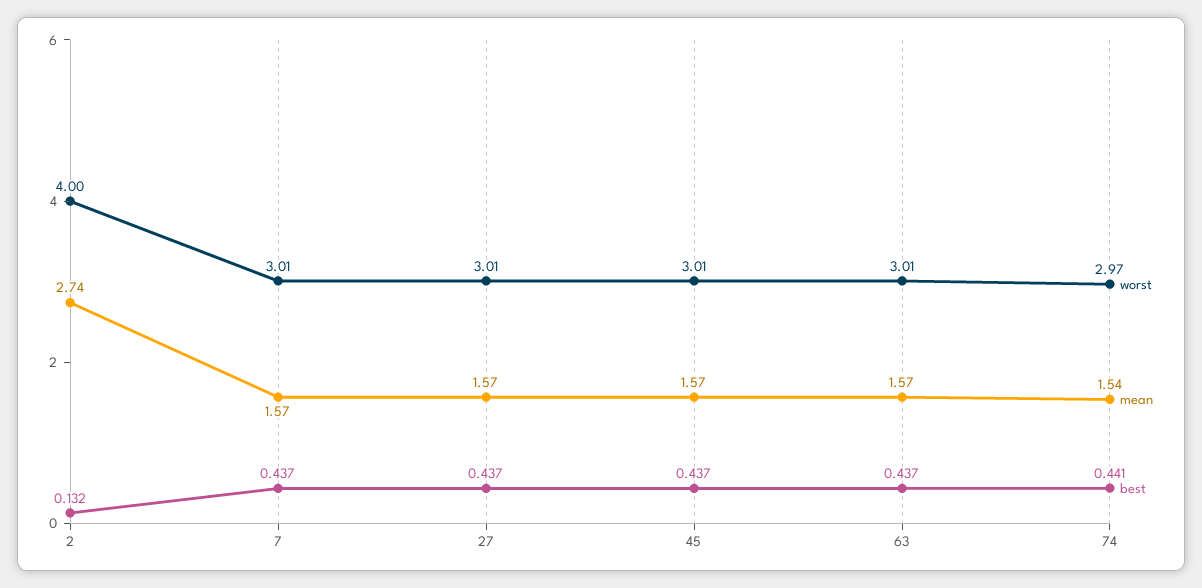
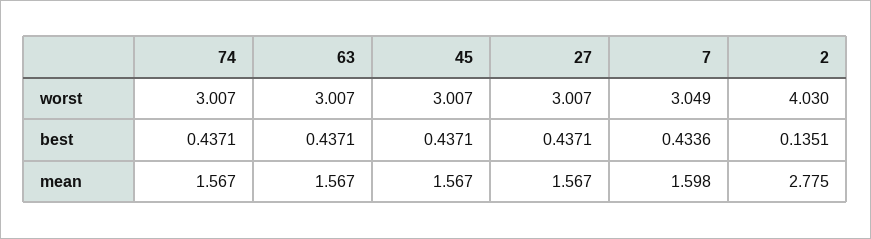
worst, 2: 4 -> 4.03
mean, 2: 2.74 -> 2.775
best, 2: 0.132 -> 0.1351
worst, 7: 3.01 -> 3.049
mean, 7: 1.57 -> 1.598
best, 7: 0.437 -> 0.4336
worst, 74: 2.97 -> 3.007
mean, 74: 1.54 -> 1.567
best, 74: 0.441 -> 0.4371

